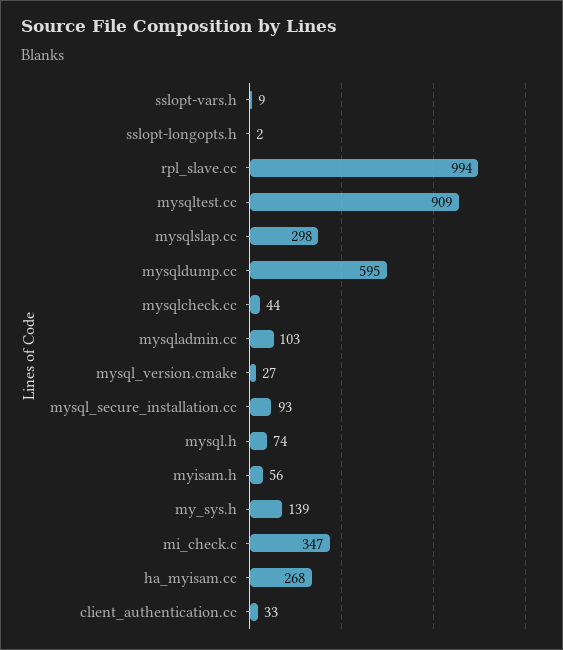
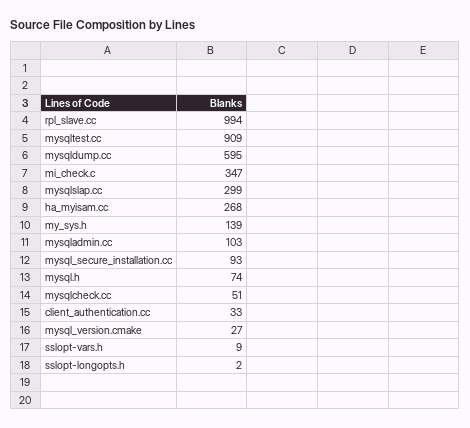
mysqlslap.cc: 298 -> 299
mysqlcheck.cc: 44 -> 51
myisam.h: 56 -> none

